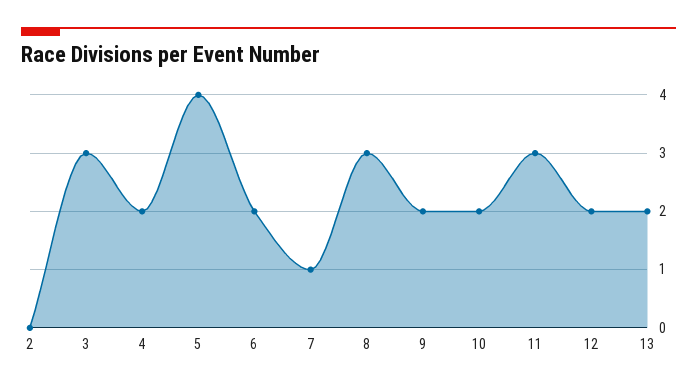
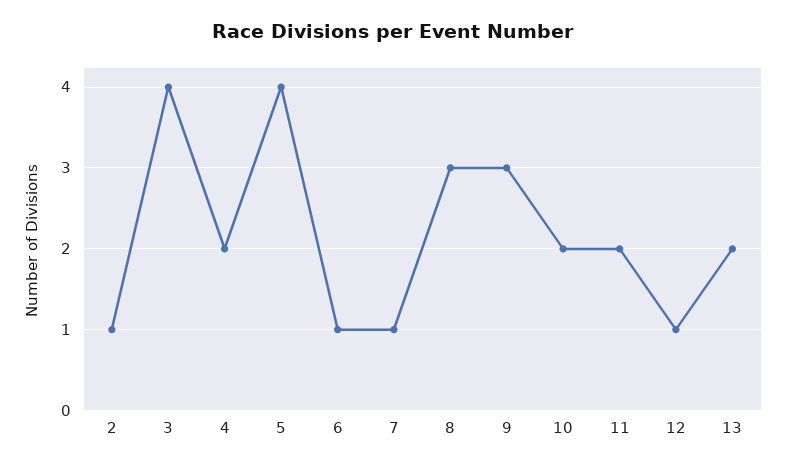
2: 0 -> 1
3: 3 -> 4
6: 2 -> 1
9: 2 -> 3
11: 3 -> 2
12: 2 -> 1

